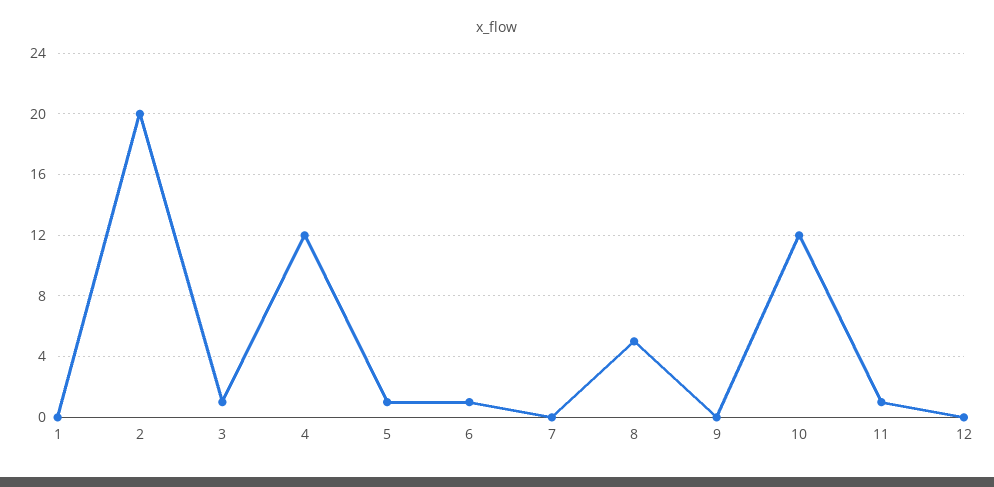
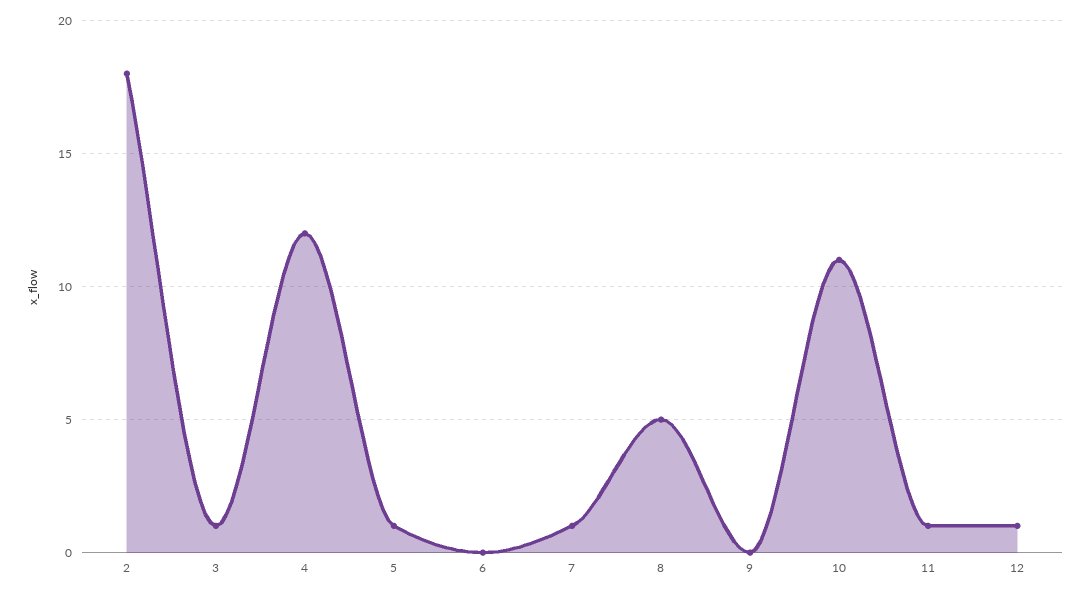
1: 0 -> none
2: 20 -> 18
6: 1 -> 0
7: 0 -> 1
10: 12 -> 11
12: 0 -> 1

